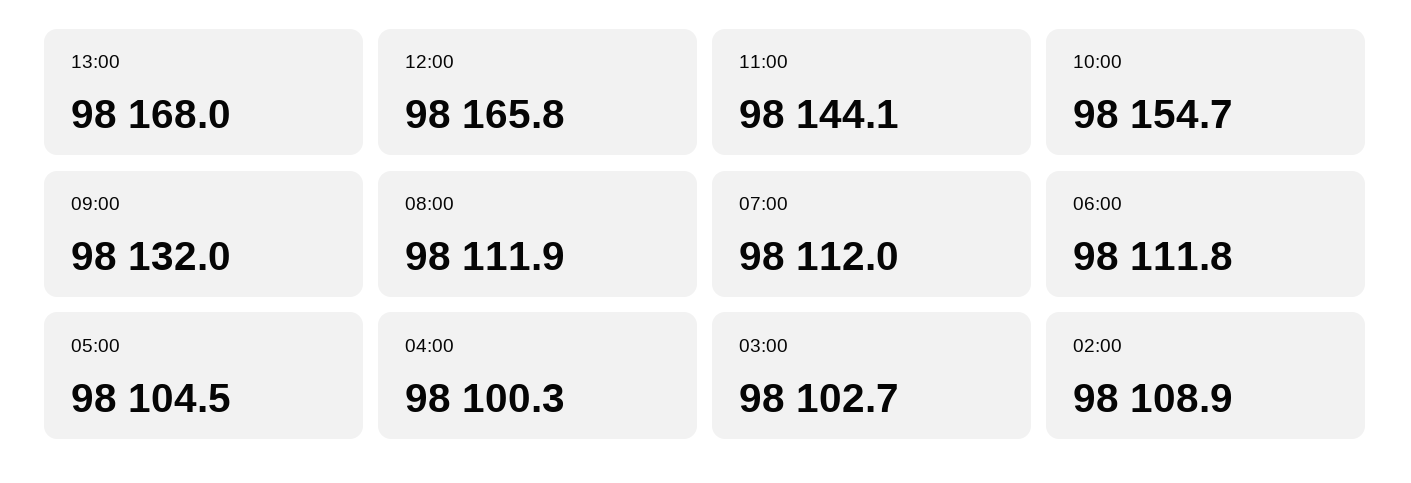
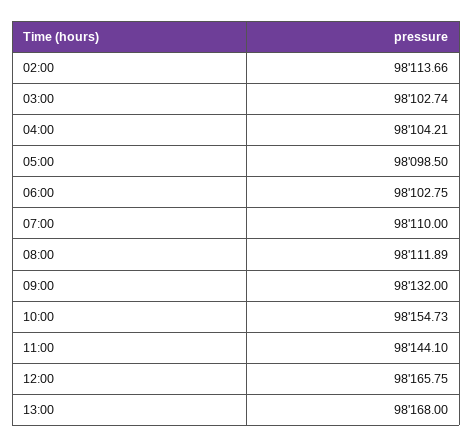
07:00: 98112 -> 98110
06:00: 98111.8 -> 98102.75
05:00: 98104.5 -> 98098.5
04:00: 98100.3 -> 98104.21
02:00: 98108.9 -> 98113.66

